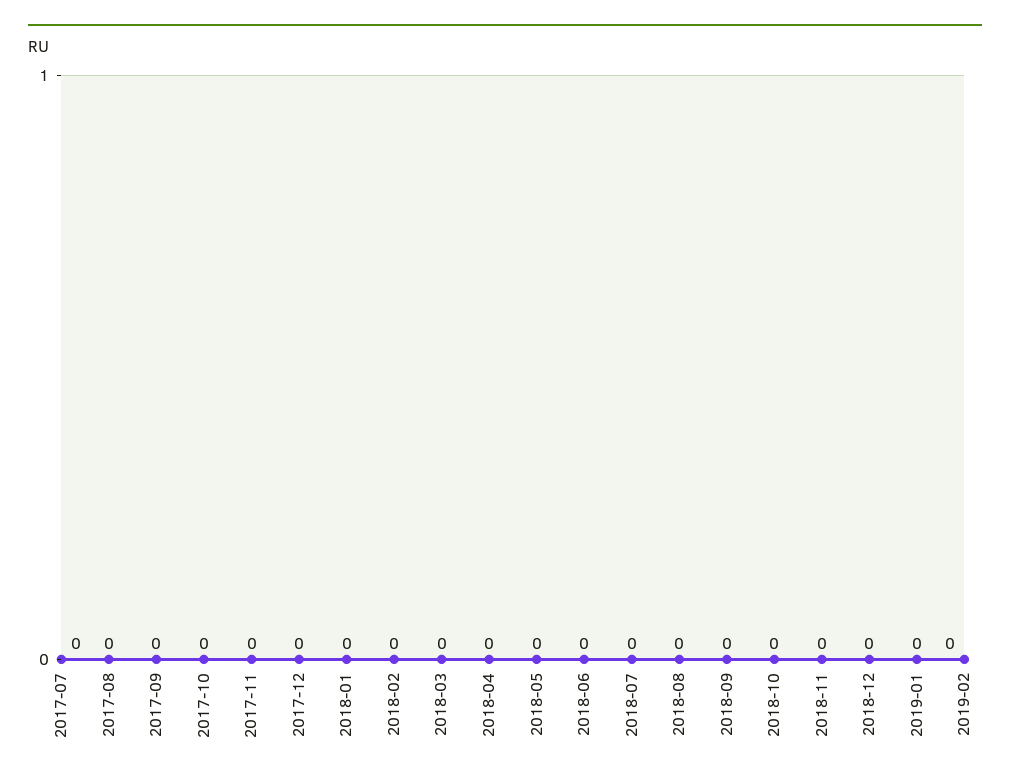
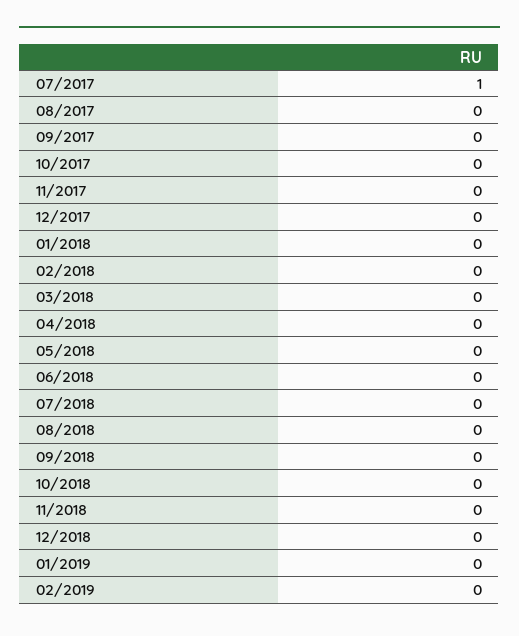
2017-07: 0 -> 1

